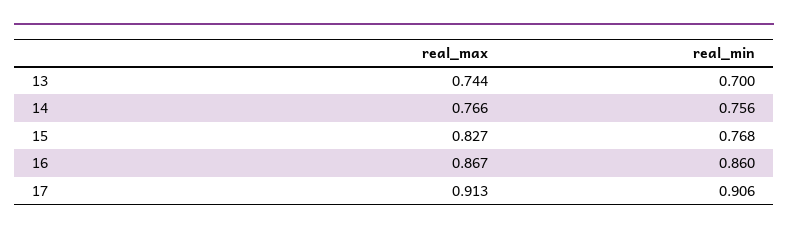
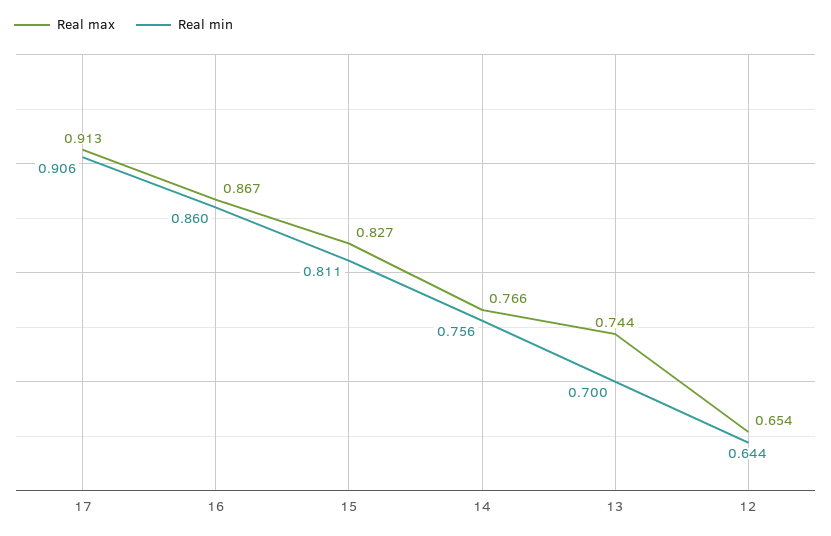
real_min, 15: 0.768 -> 0.811
real_max, 12: none -> 0.654
real_min, 12: none -> 0.644

